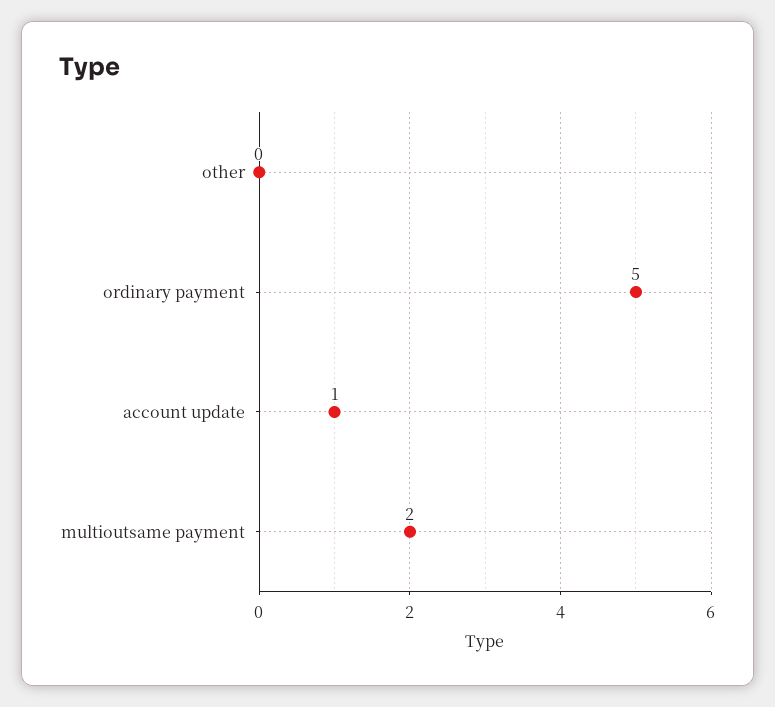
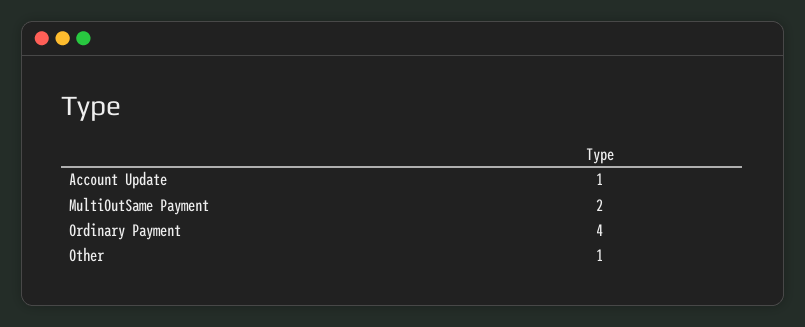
other: 0 -> 1
ordinary payment: 5 -> 4

